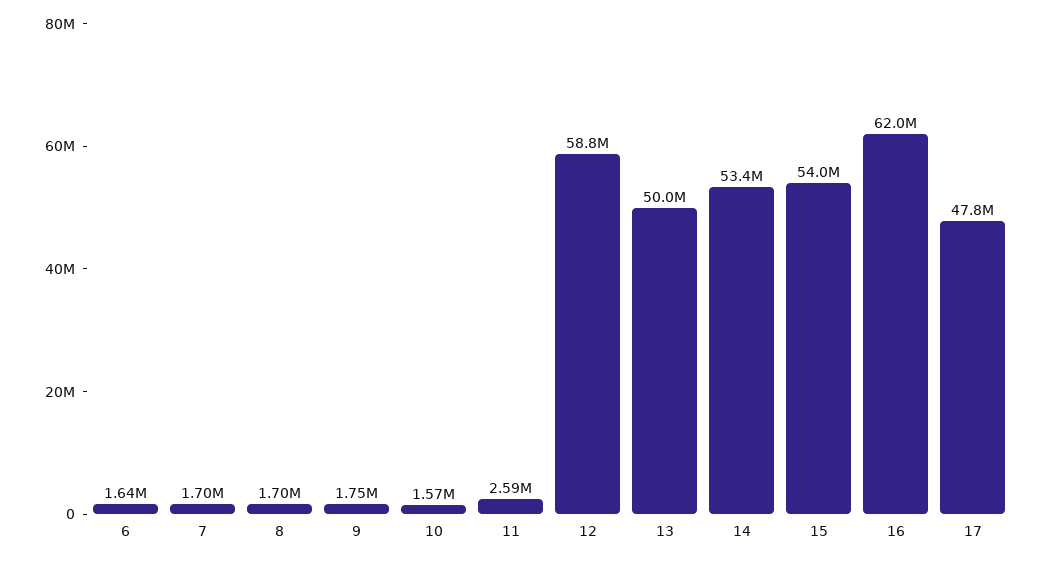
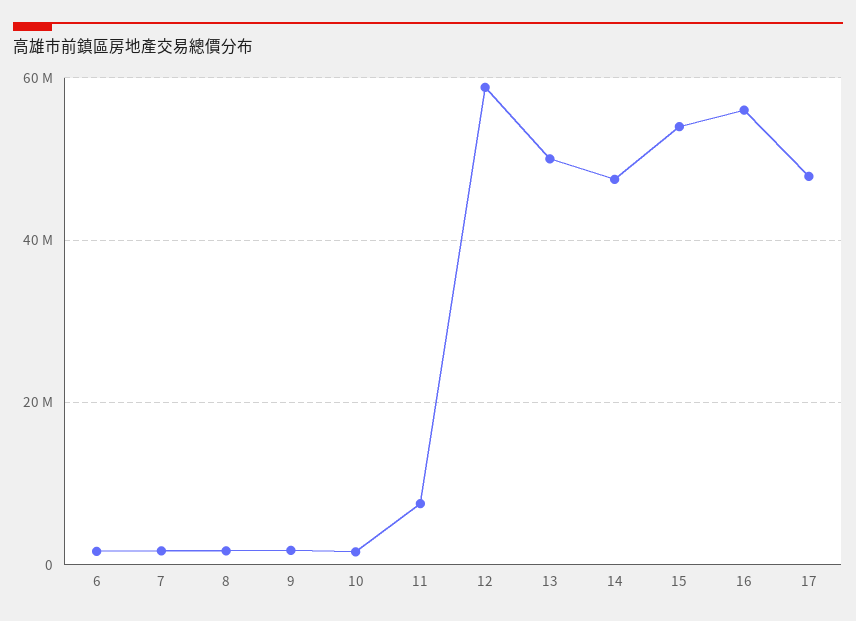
11: 2590000 -> 8000000
14: 53400000 -> 48000000
16: 62000000 -> 56000000

